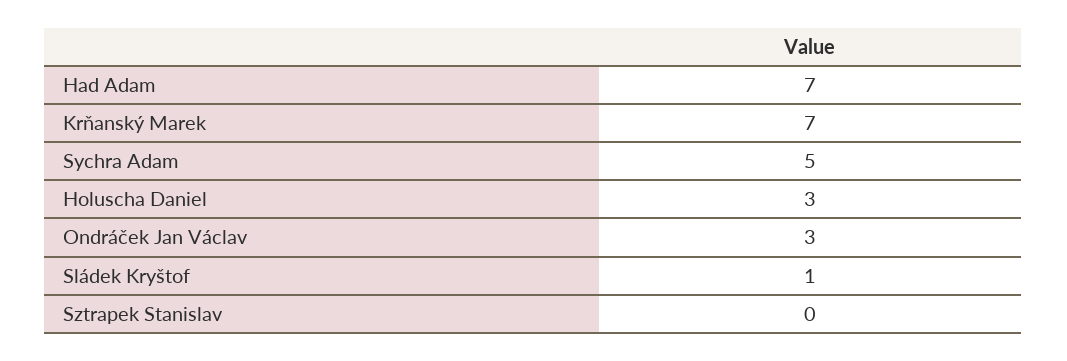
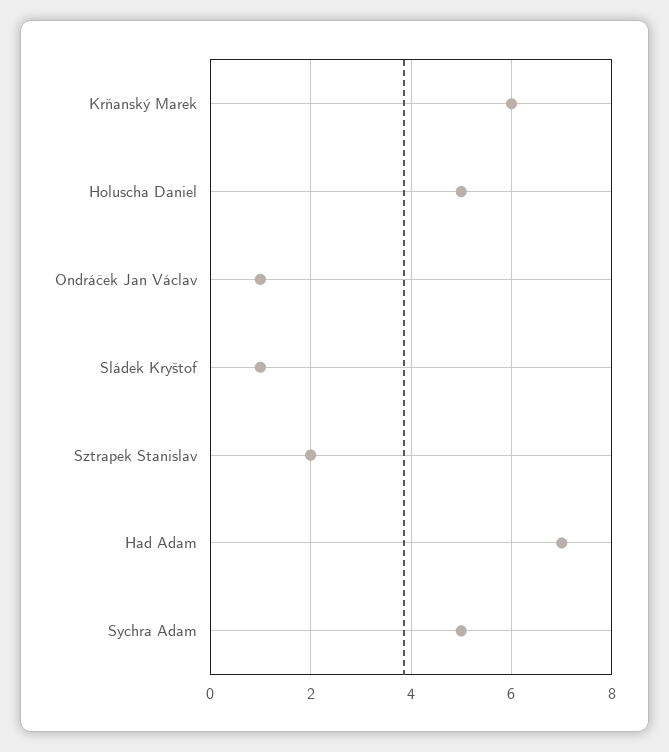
Krňanský Marek: 7 -> 6
Holuscha Daniel: 3 -> 5
Ondráček Jan Václav: 3 -> 1
Sztrapek Stanislav: 0 -> 2

